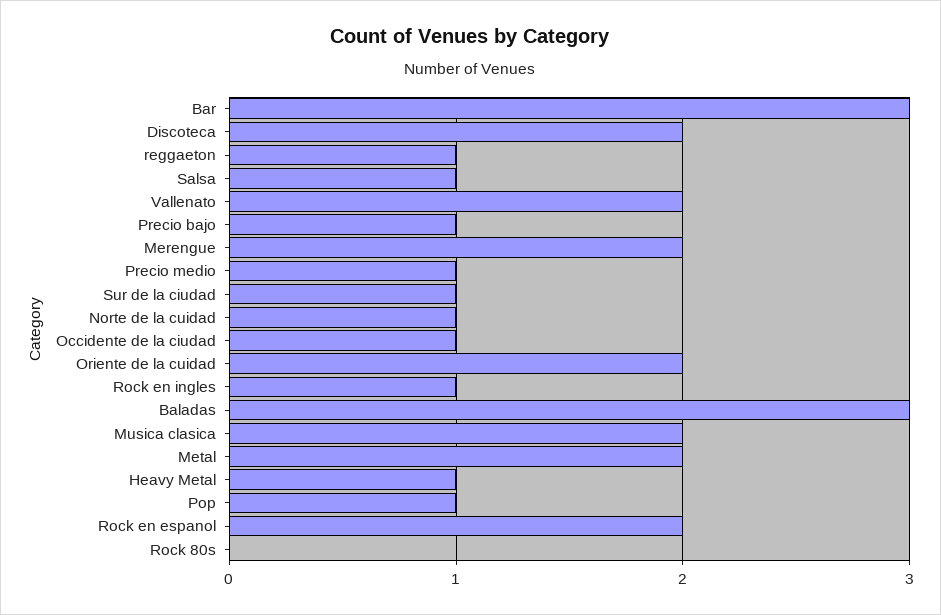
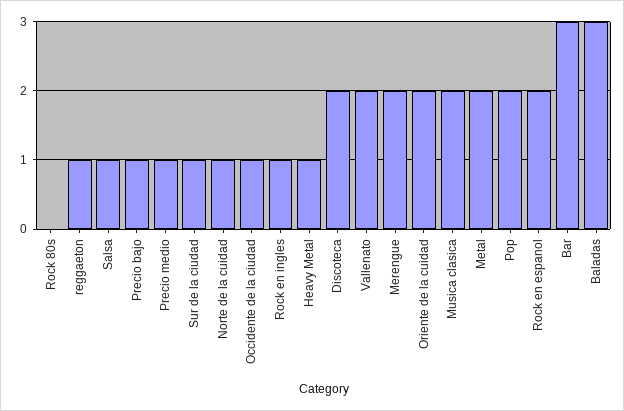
Pop: 1 -> 2

